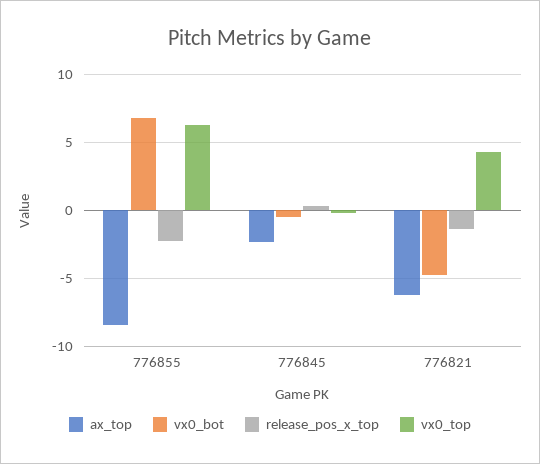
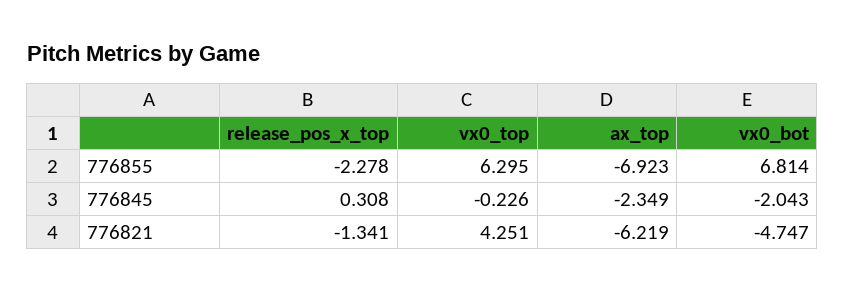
ax_top, 776855: -8.5 -> -6.923
vx0_bot, 776845: -0.5 -> -2.043

